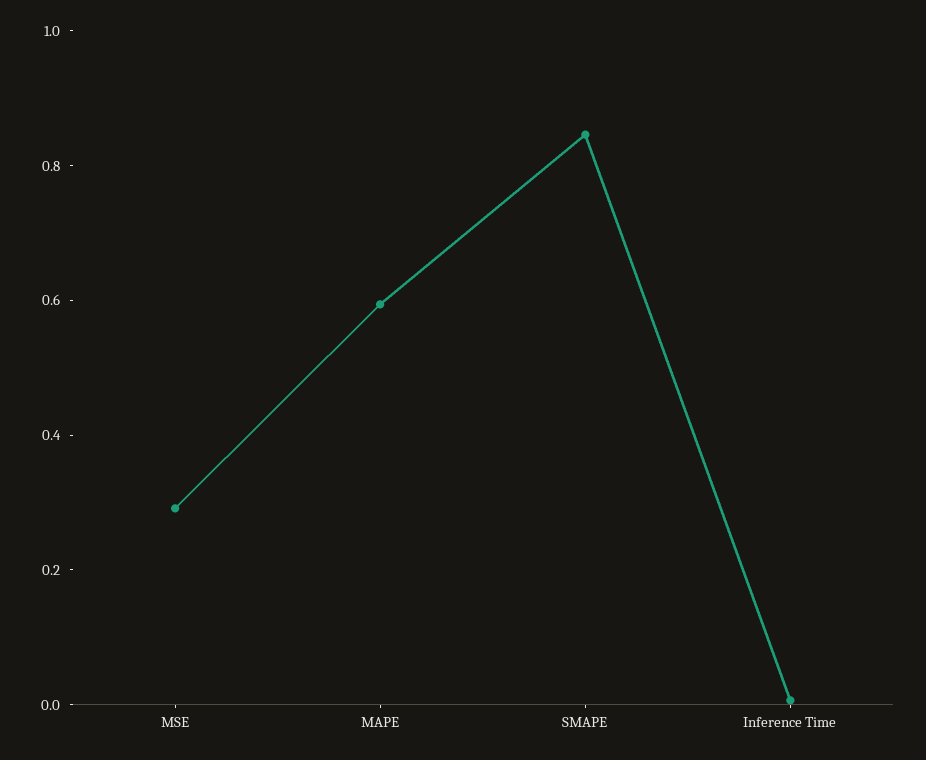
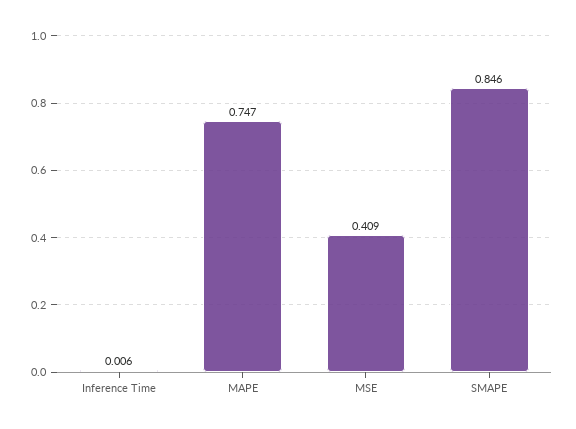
MSE: 0.3 -> 0.409
MAPE: 0.6 -> 0.747

